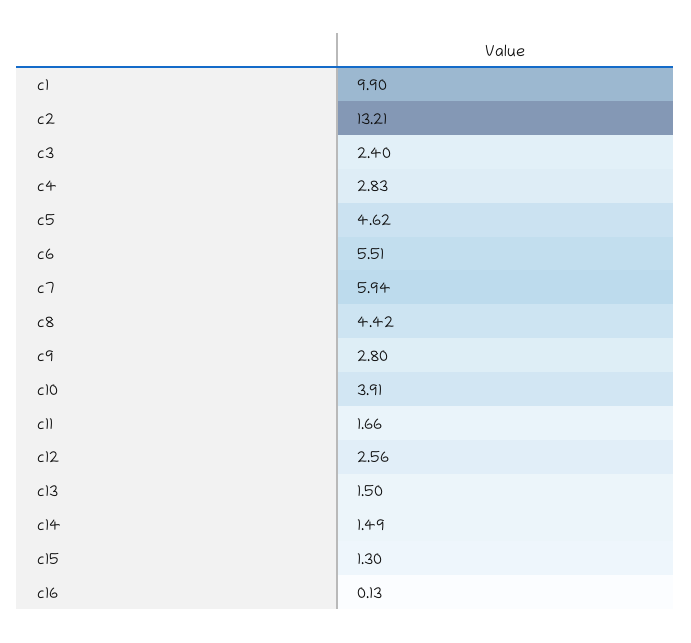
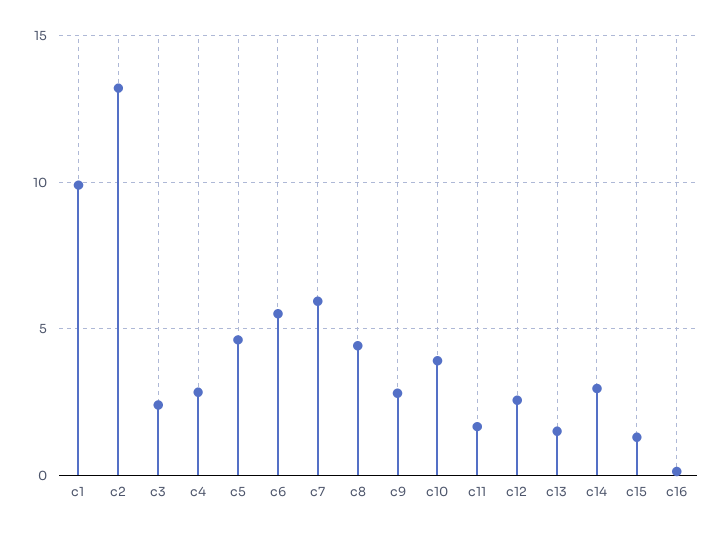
c14: 1.49 -> 3

